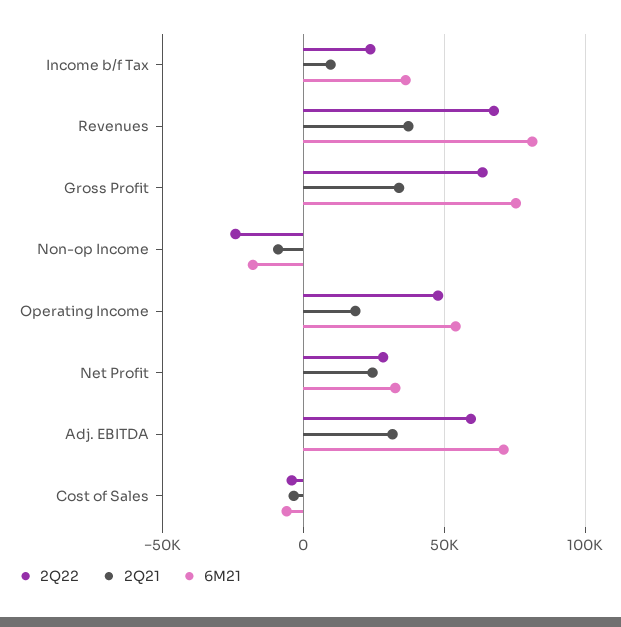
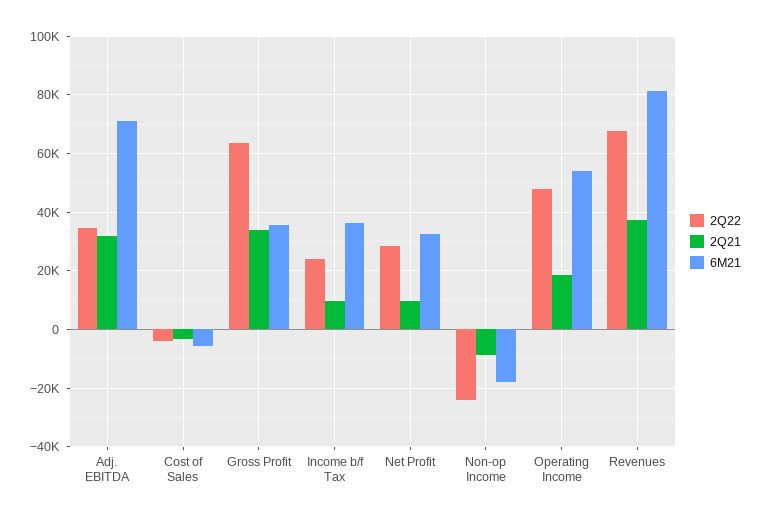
6M21, Gross Profit: 75000 -> 35000
2Q21, Net Profit: 25000 -> 10000
2Q22, Adj. EBITDA: 60000 -> 35000

